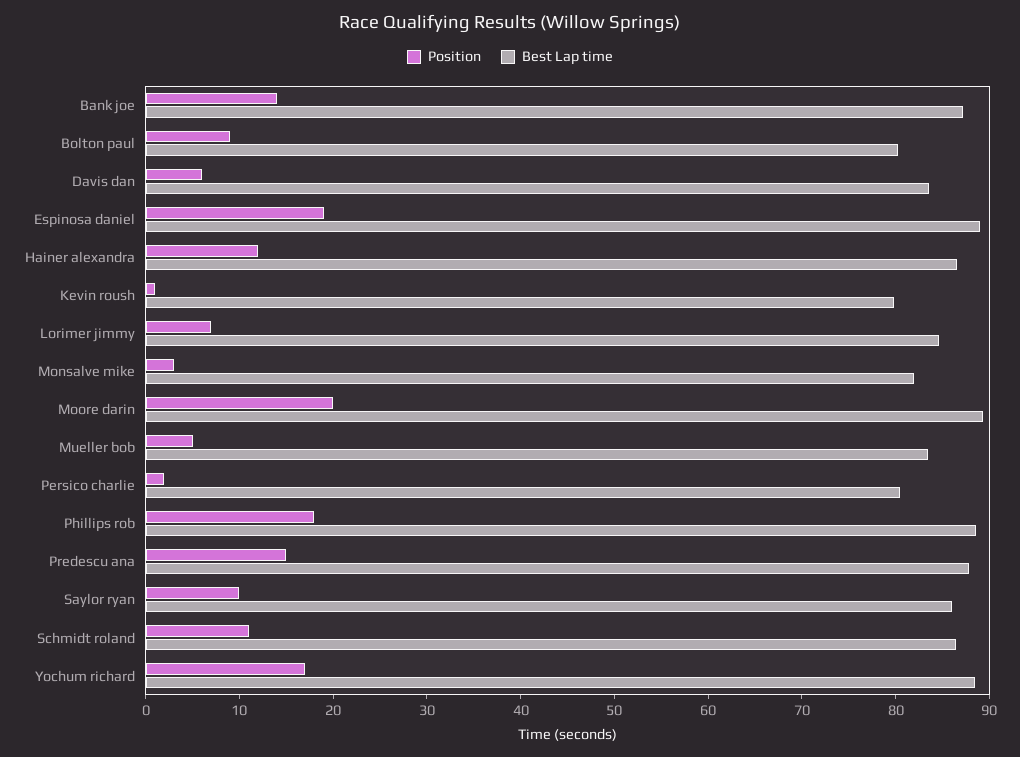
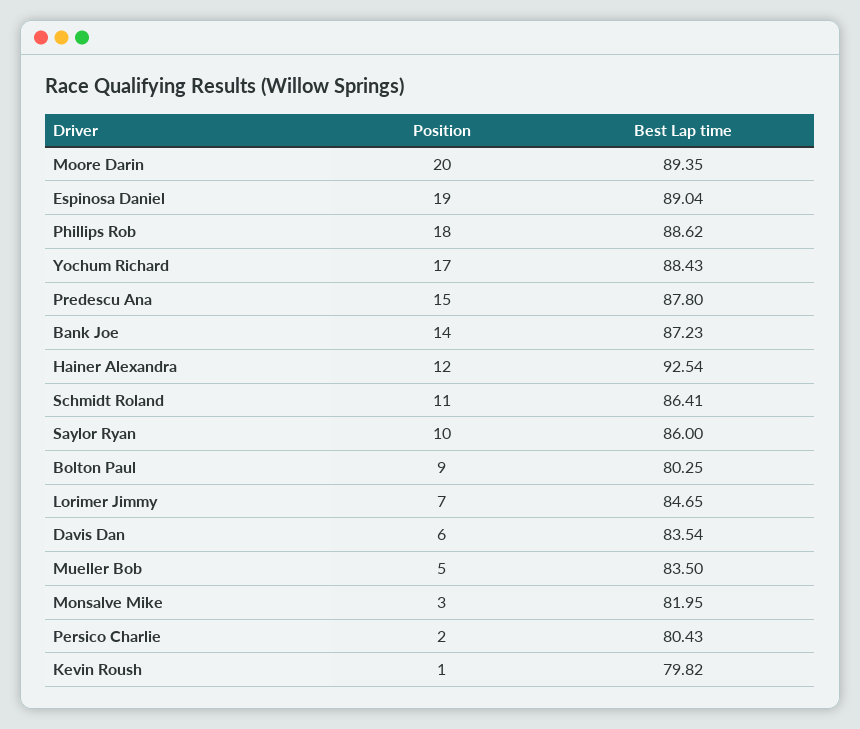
Best Lap time, Hainer alexandra: 86 -> 92.54

